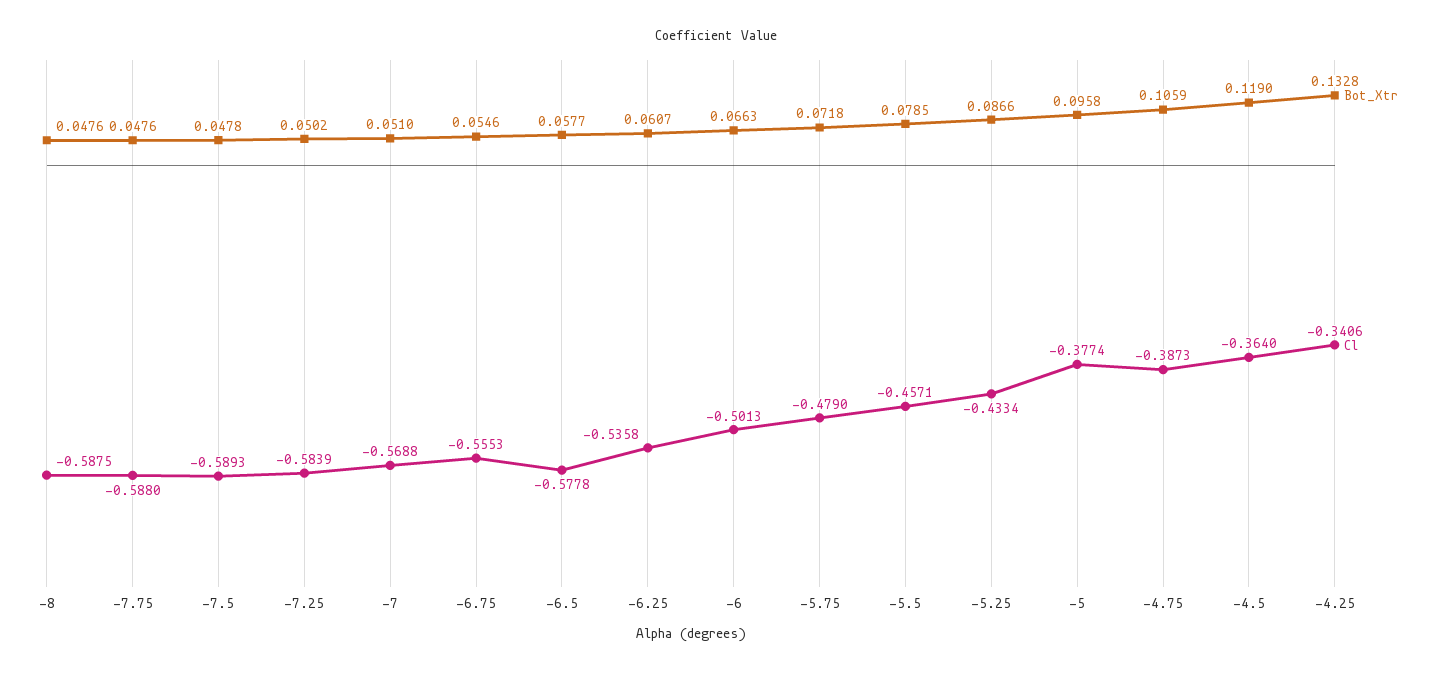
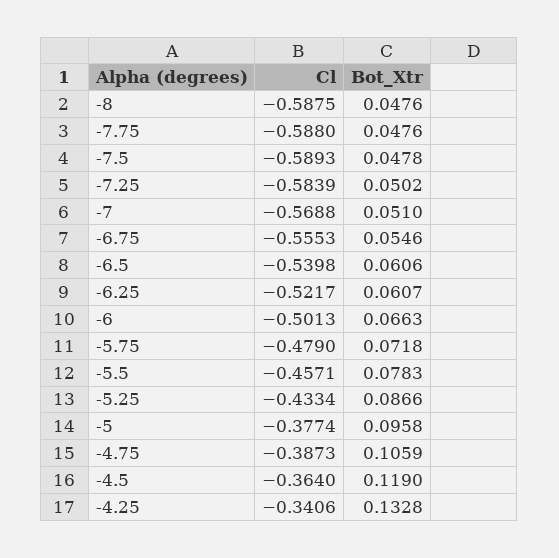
Bot_Xtr, -6.5: 0.0577 -> 0.0606
Cl, -6.5: -0.5778 -> -0.5398
Cl, -6.25: -0.5358 -> -0.5217
Bot_Xtr, -5.5: 0.0785 -> 0.0783

